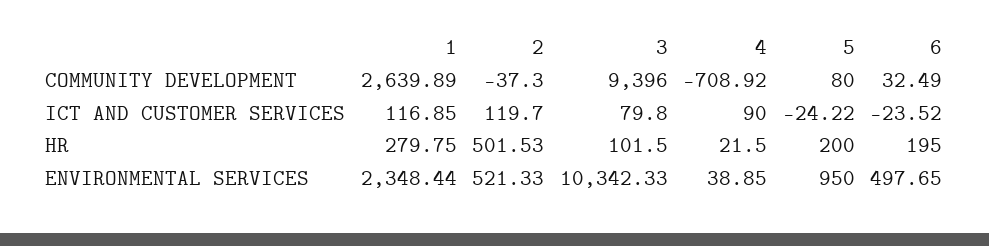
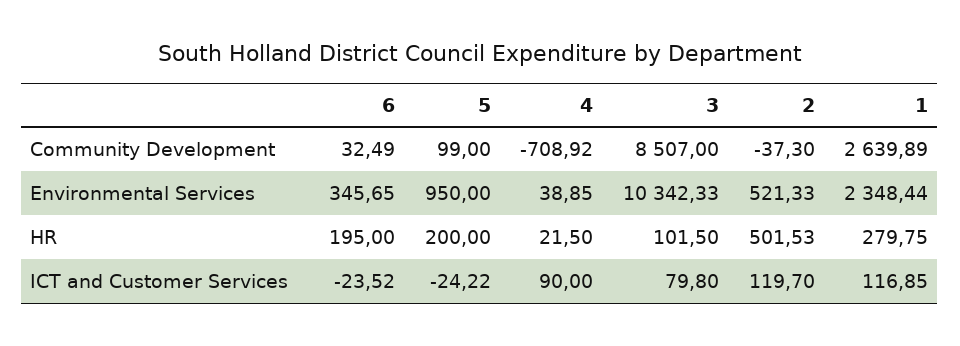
3, COMMUNITY DEVELOPMENT: 9396 -> 8507
5, COMMUNITY DEVELOPMENT: 80 -> 99
6, ENVIRONMENTAL SERVICES: 497.65 -> 345.65

